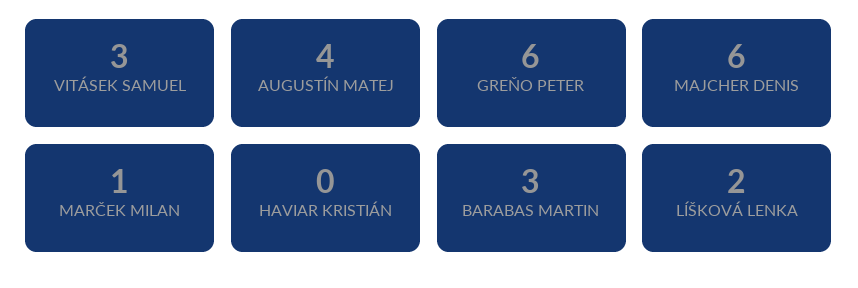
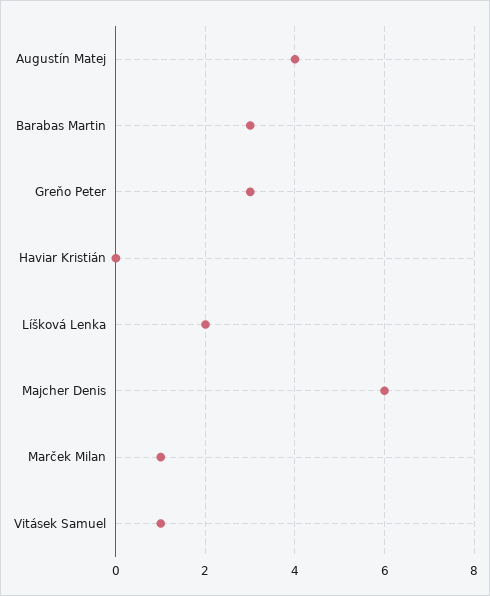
VITÁSEK SAMUEL: 3 -> 1
GREŇO PETER: 6 -> 3

